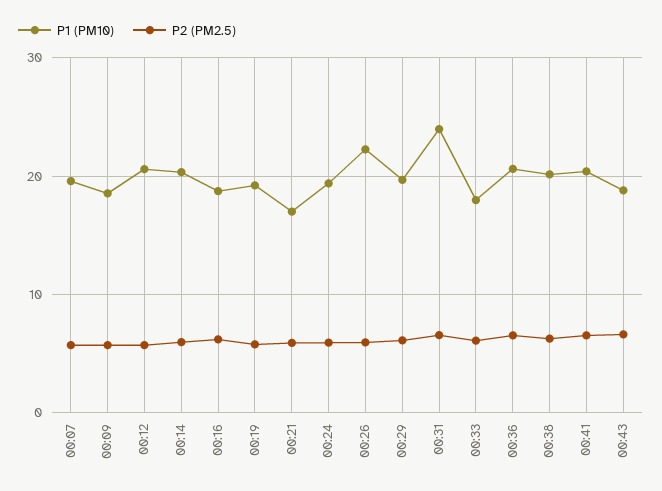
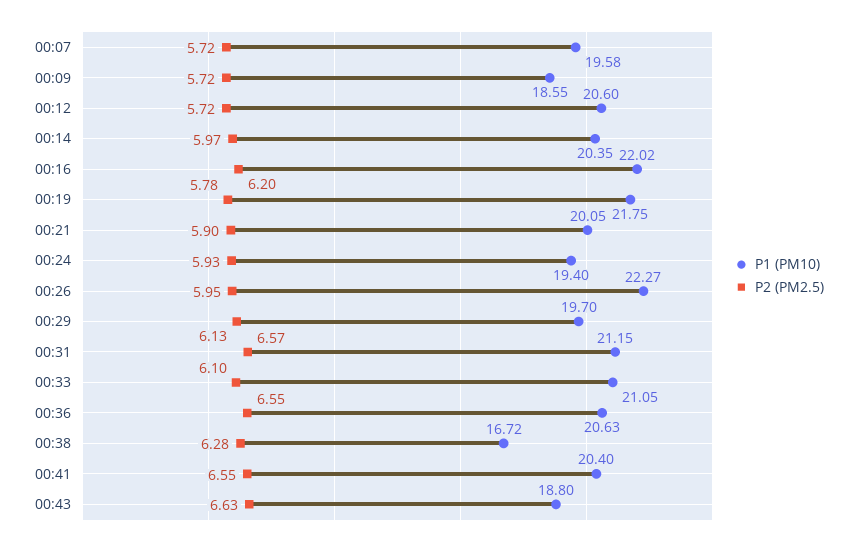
P1 (PM10), 00:16: 19 -> 22.02
P1 (PM10), 00:19: 19 -> 21.75
P1 (PM10), 00:21: 17 -> 20.05
P1 (PM10), 00:31: 24 -> 21.15
P1 (PM10), 00:33: 18 -> 21.05
P1 (PM10), 00:38: 20 -> 16.72

